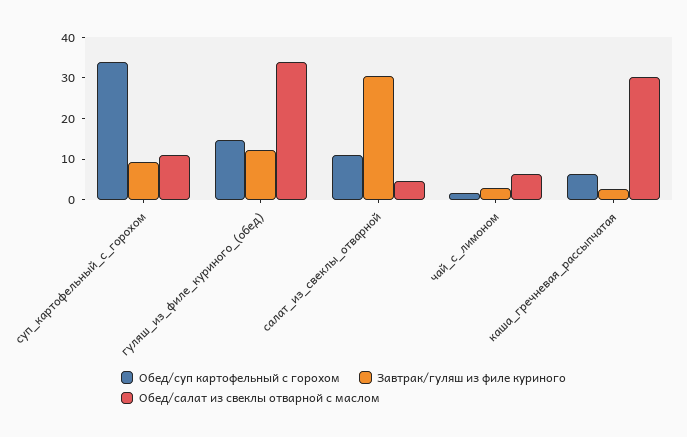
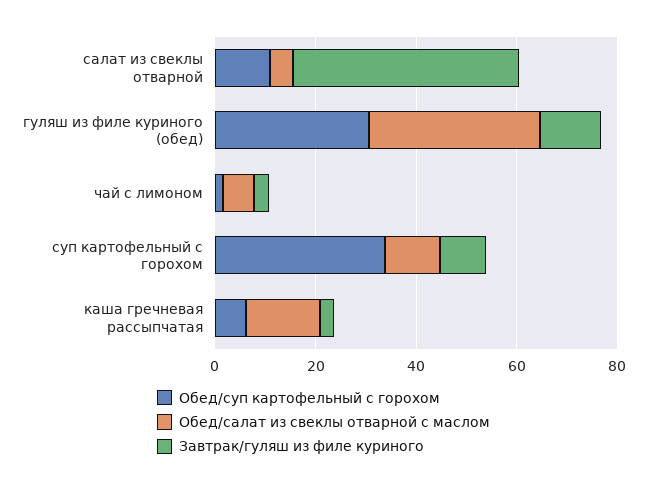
Обед/суп картофельный с горохом, гуляш_из_филе_куриного_(обед): 14 -> 30
Завтрак/гуляш из филе куриного, салат_из_свеклы_отварной: 30 -> 45
Обед/салат из свеклы отварной с маслом, каша_гречневая_рассыпчатая: 30 -> 15

